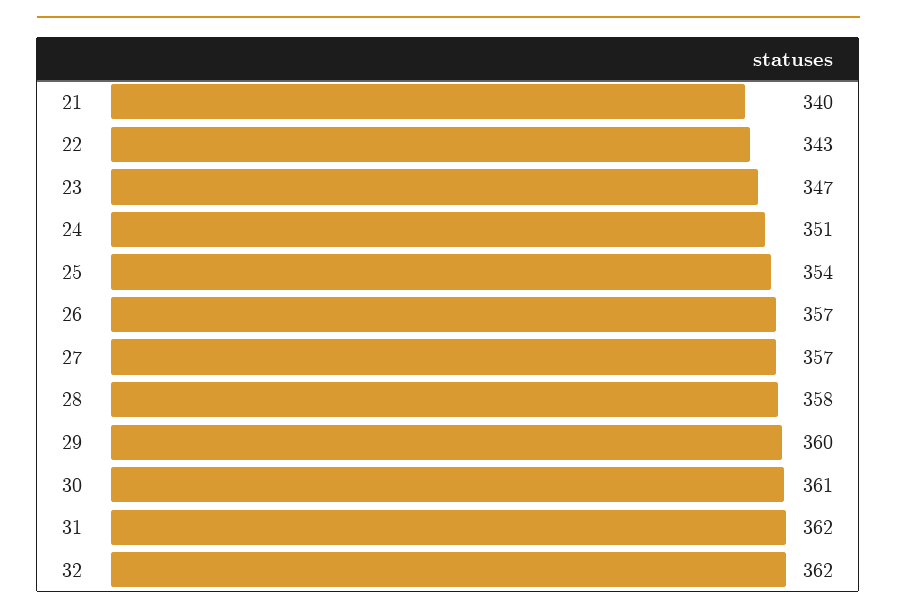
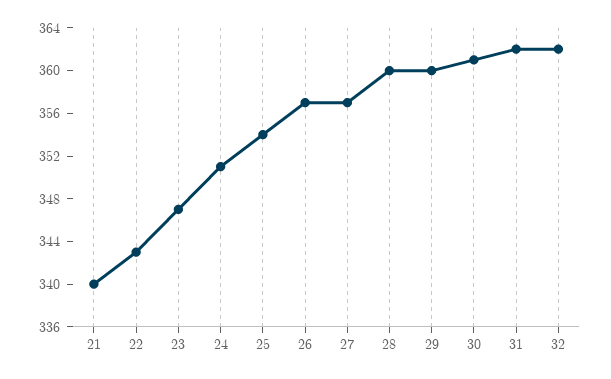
28: 358 -> 360

